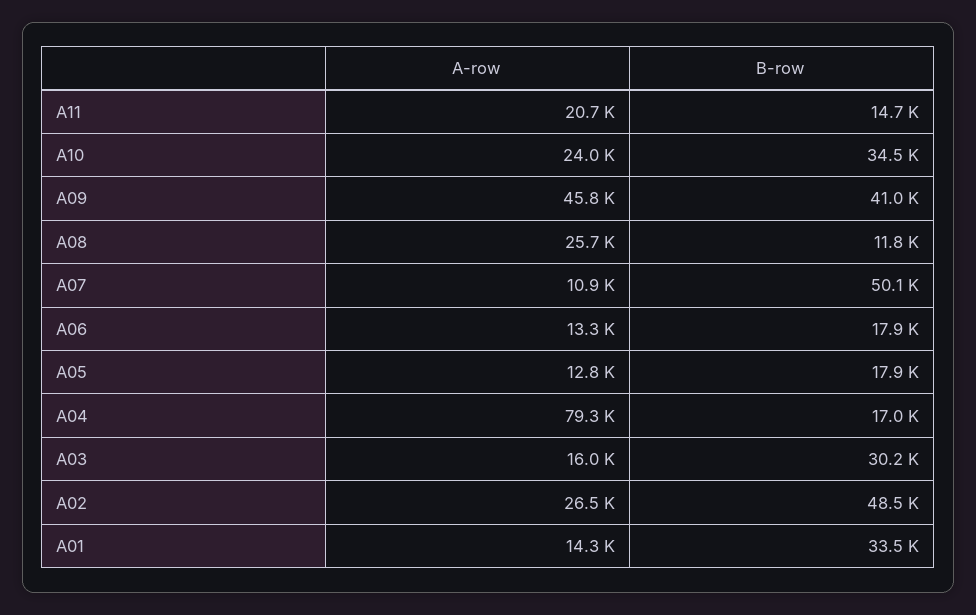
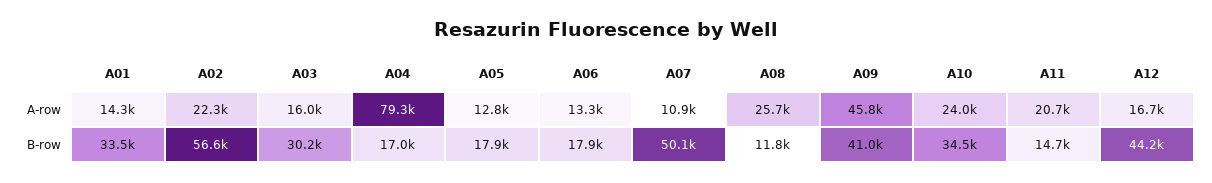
A-row, A02: 26500 -> 22300
B-row, A02: 48500 -> 56600
A-row, A12: none -> 16700
B-row, A12: none -> 44200

